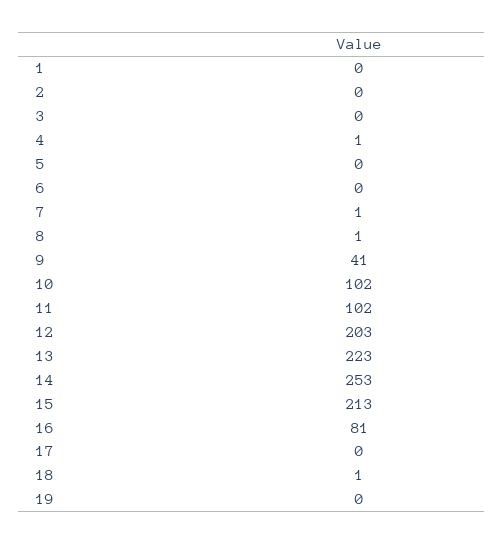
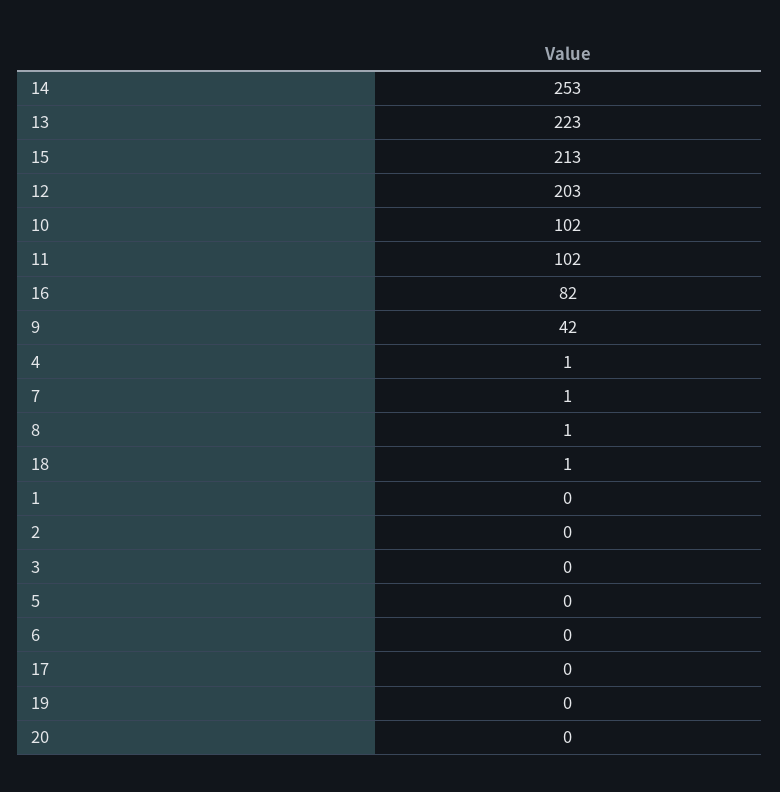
9: 41 -> 42
16: 81 -> 82
20: none -> 0

